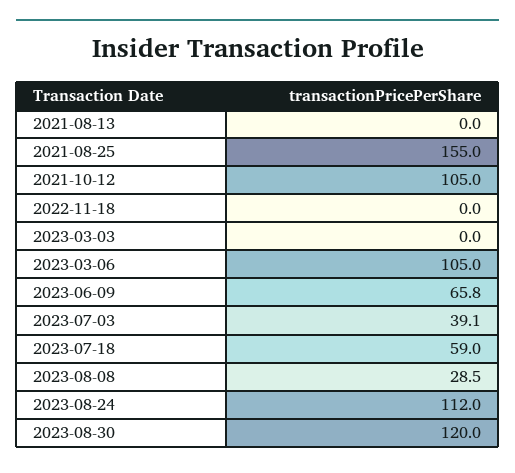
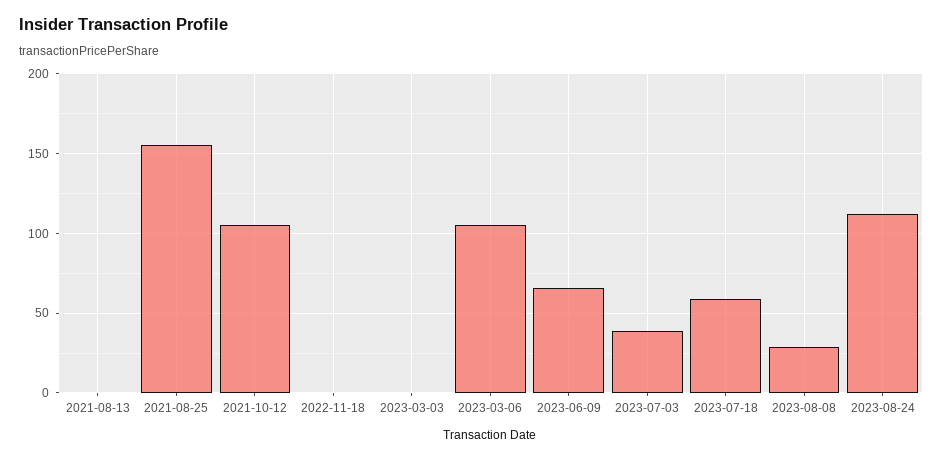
2023-08-30: 120 -> none

